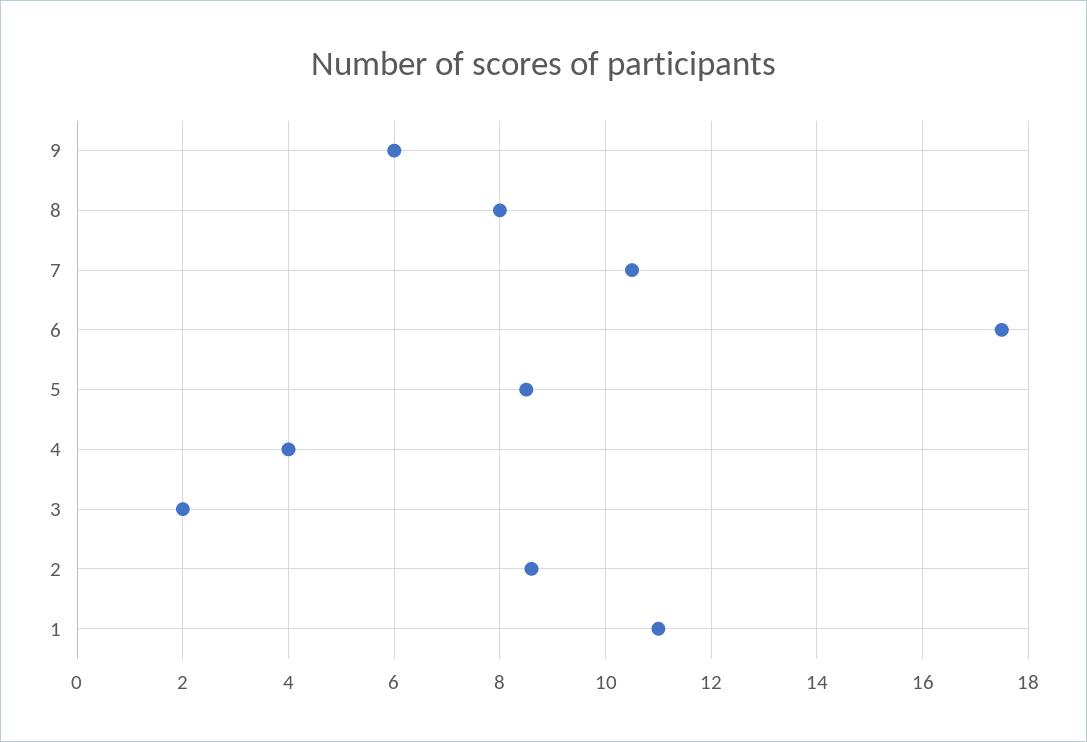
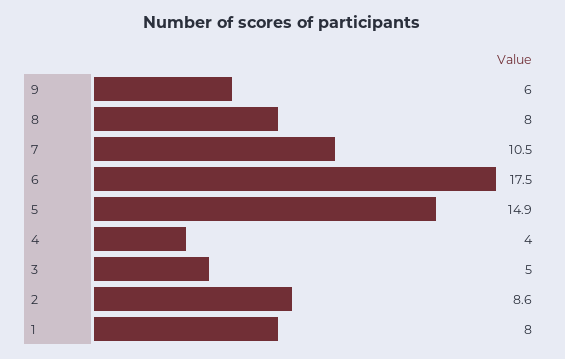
5: 8.5 -> 14.9
3: 2 -> 5
1: 11 -> 8

